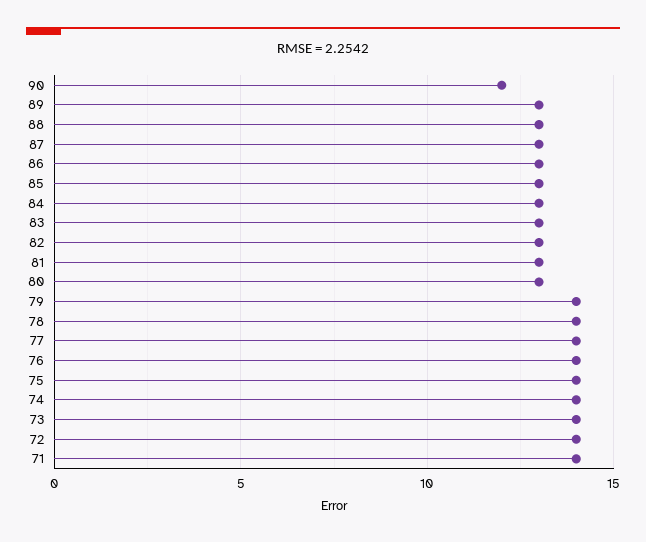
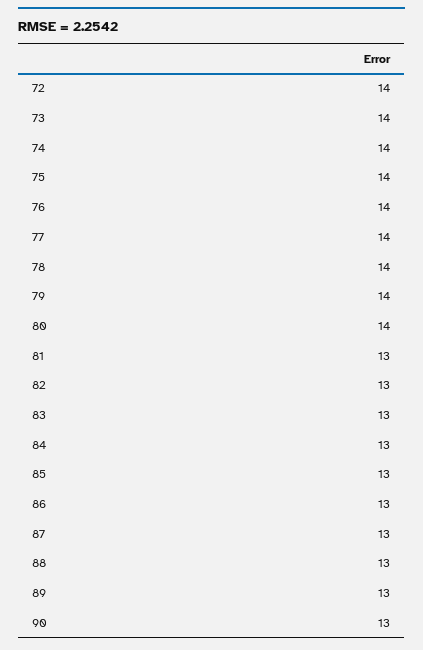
90: 12 -> 13
80: 13 -> 14
71: 14 -> none

